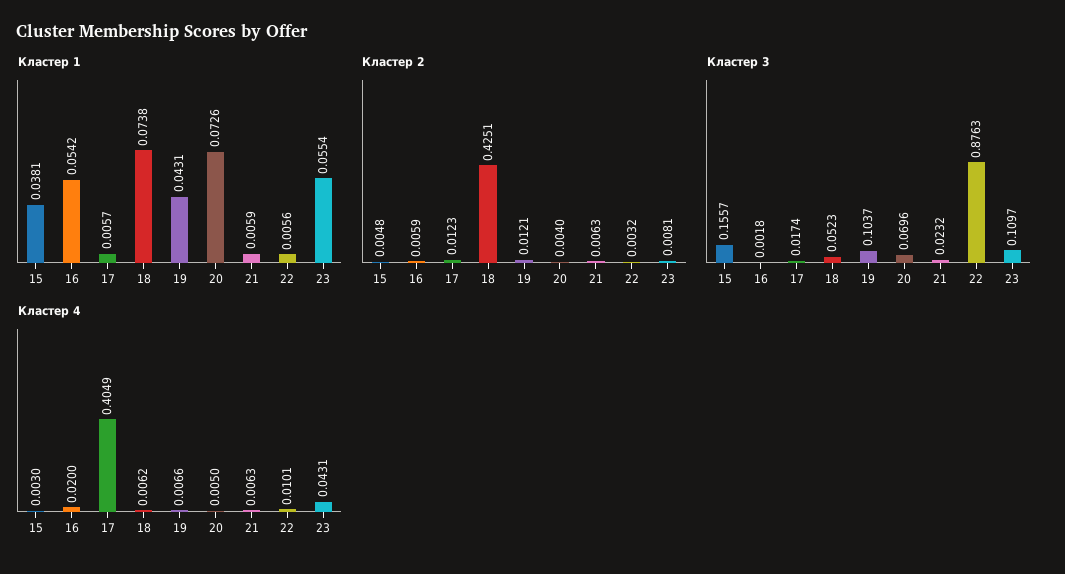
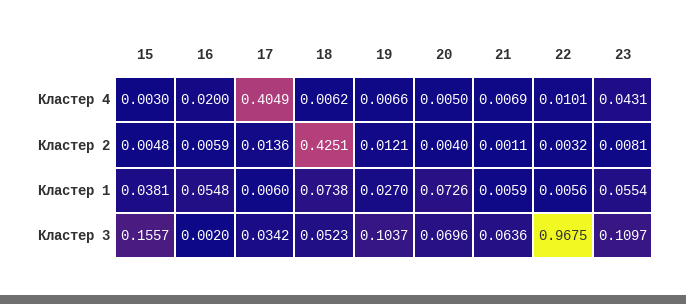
Кластер 1, 16: 0.0542 -> 0.0548
Кластер 1, 17: 0.0057 -> 0.006
Кластер 1, 19: 0.0431 -> 0.027
Кластер 2, 17: 0.0123 -> 0.0136
Кластер 2, 21: 0.0063 -> 0.0011
Кластер 3, 16: 0.0018 -> 0.002
Кластер 3, 17: 0.0174 -> 0.0342
Кластер 3, 21: 0.0232 -> 0.0636
Кластер 3, 22: 0.8763 -> 0.9675
Кластер 4, 21: 0.0063 -> 0.0069

